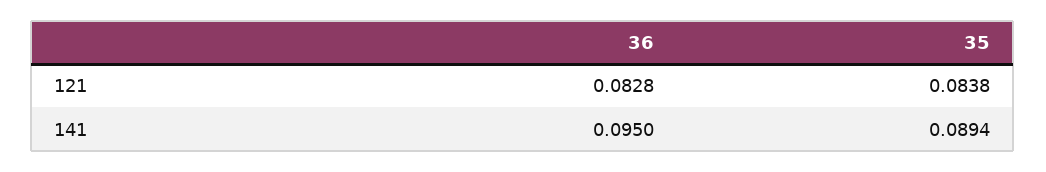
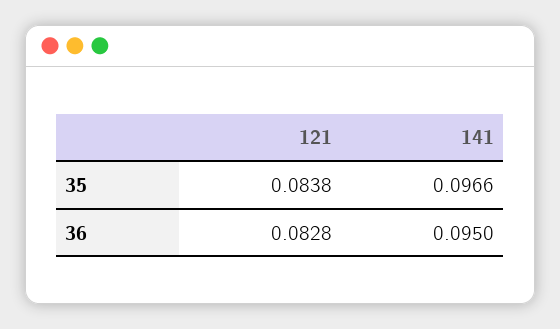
35, 141: 0.0894 -> 0.0966

